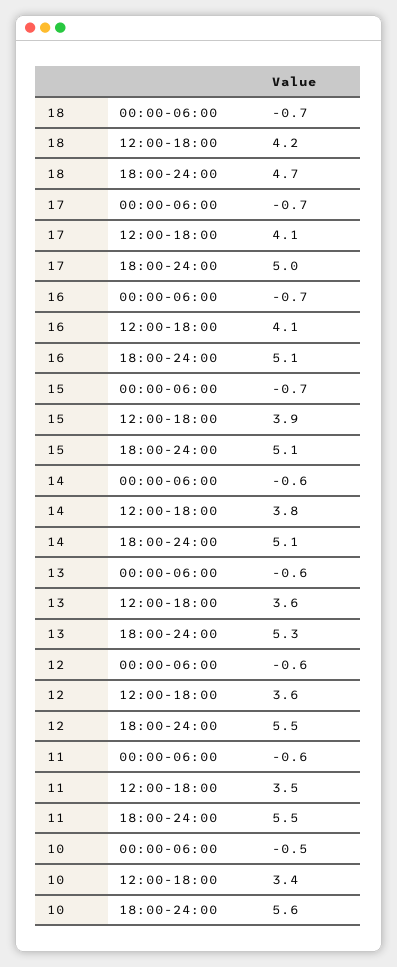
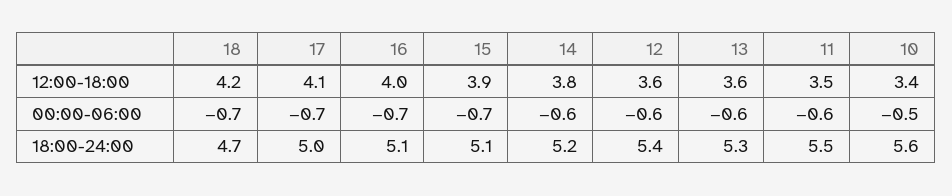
16, 12:00-18:00: 4.1 -> 4
14, 18:00-24:00: 5.1 -> 5.2
12, 18:00-24:00: 5.5 -> 5.4

